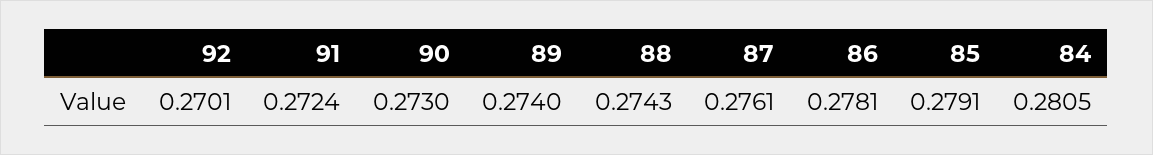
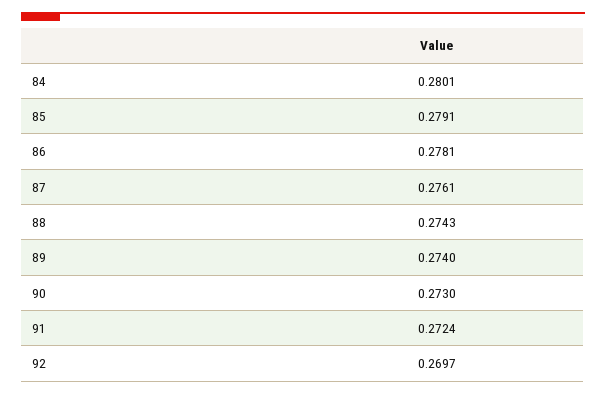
92: 0.2701 -> 0.2697
84: 0.2805 -> 0.2801

